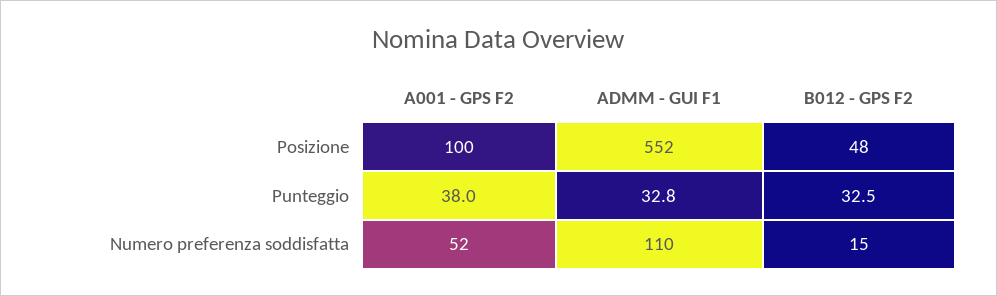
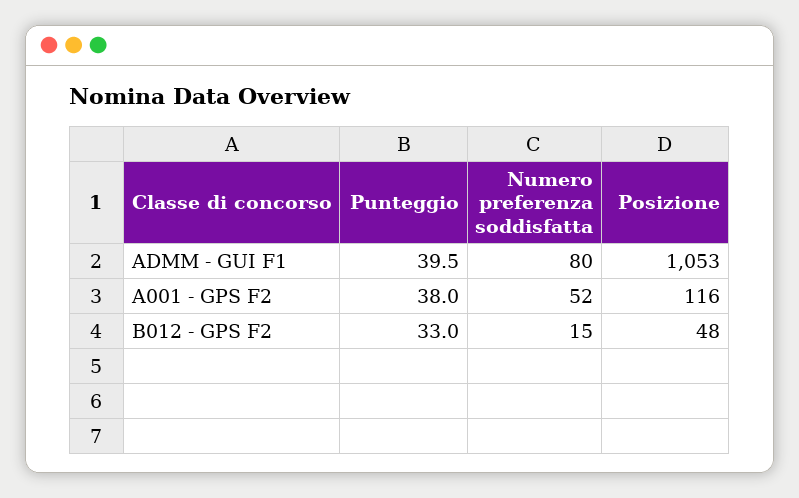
A001 - GPS F2, Posizione: 100 -> 116
ADMM - GUI F1, Posizione: 552 -> 1053
ADMM - GUI F1, Punteggio: 32.8 -> 39.5
B012 - GPS F2, Punteggio: 32.5 -> 33
ADMM - GUI F1, Numero preferenza soddisfatta: 110 -> 80

